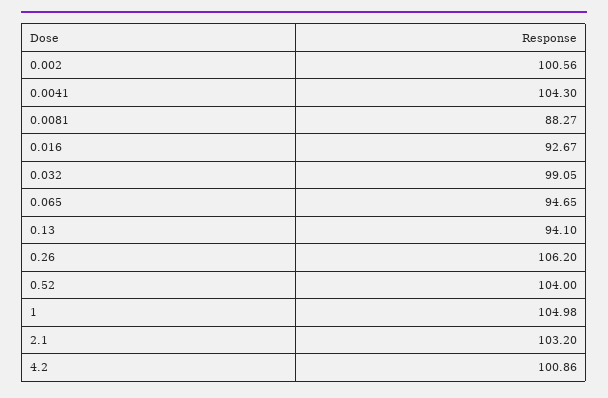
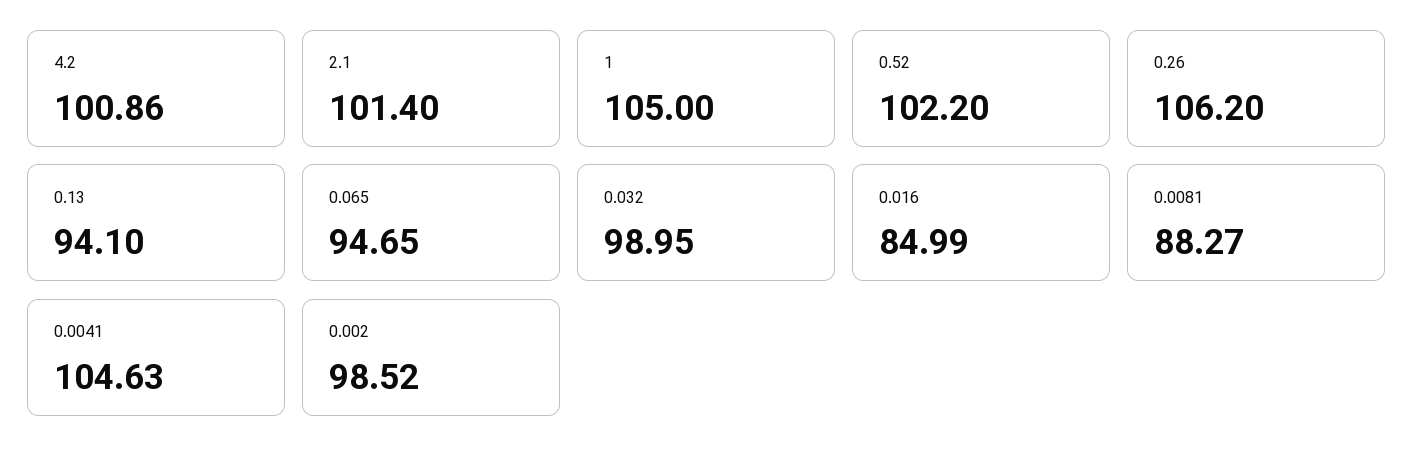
0.002: 100.56 -> 98.52
0.0041: 104.3 -> 104.63
0.016: 92.67 -> 84.99
0.032: 99.05 -> 98.95
0.52: 104 -> 102.2
1: 104.98 -> 105
2.1: 103.2 -> 101.4

